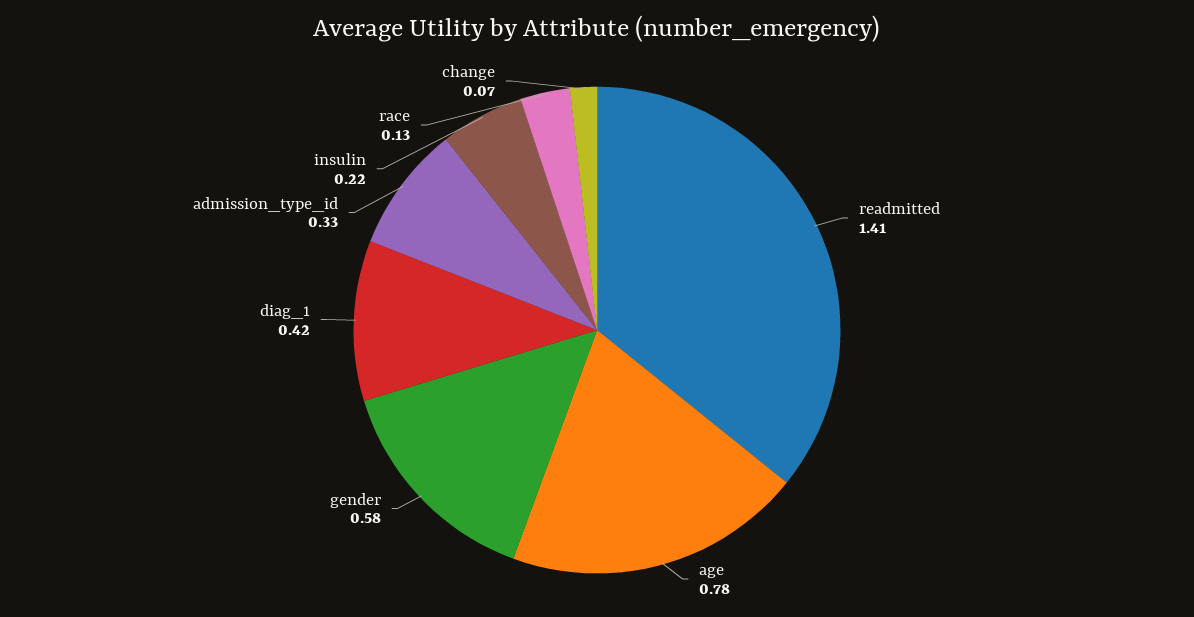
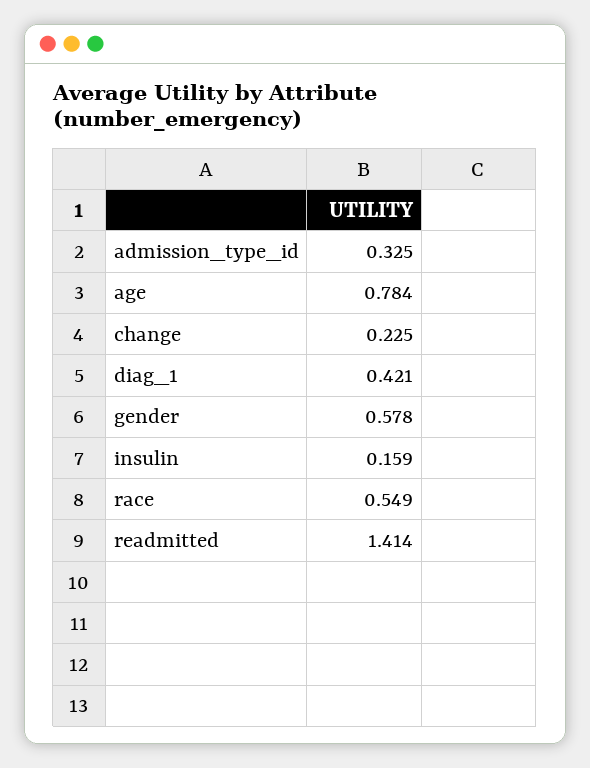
insulin: 0.22 -> 0.159
race: 0.13 -> 0.549
change: 0.07 -> 0.225

